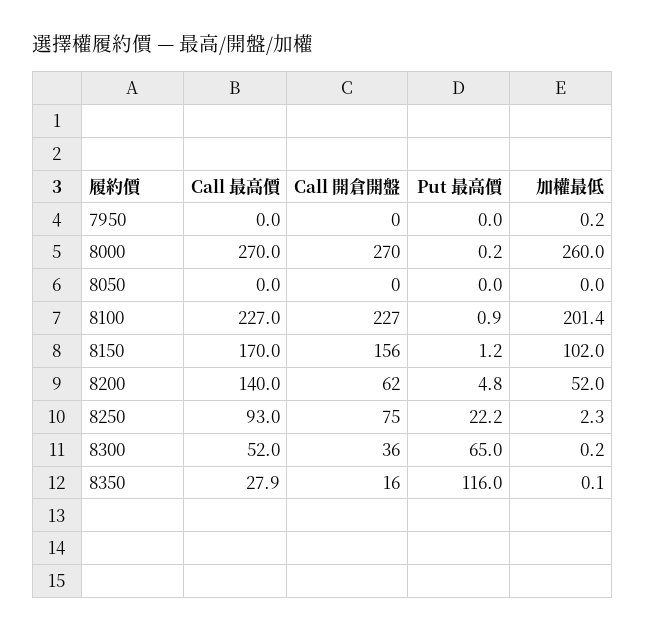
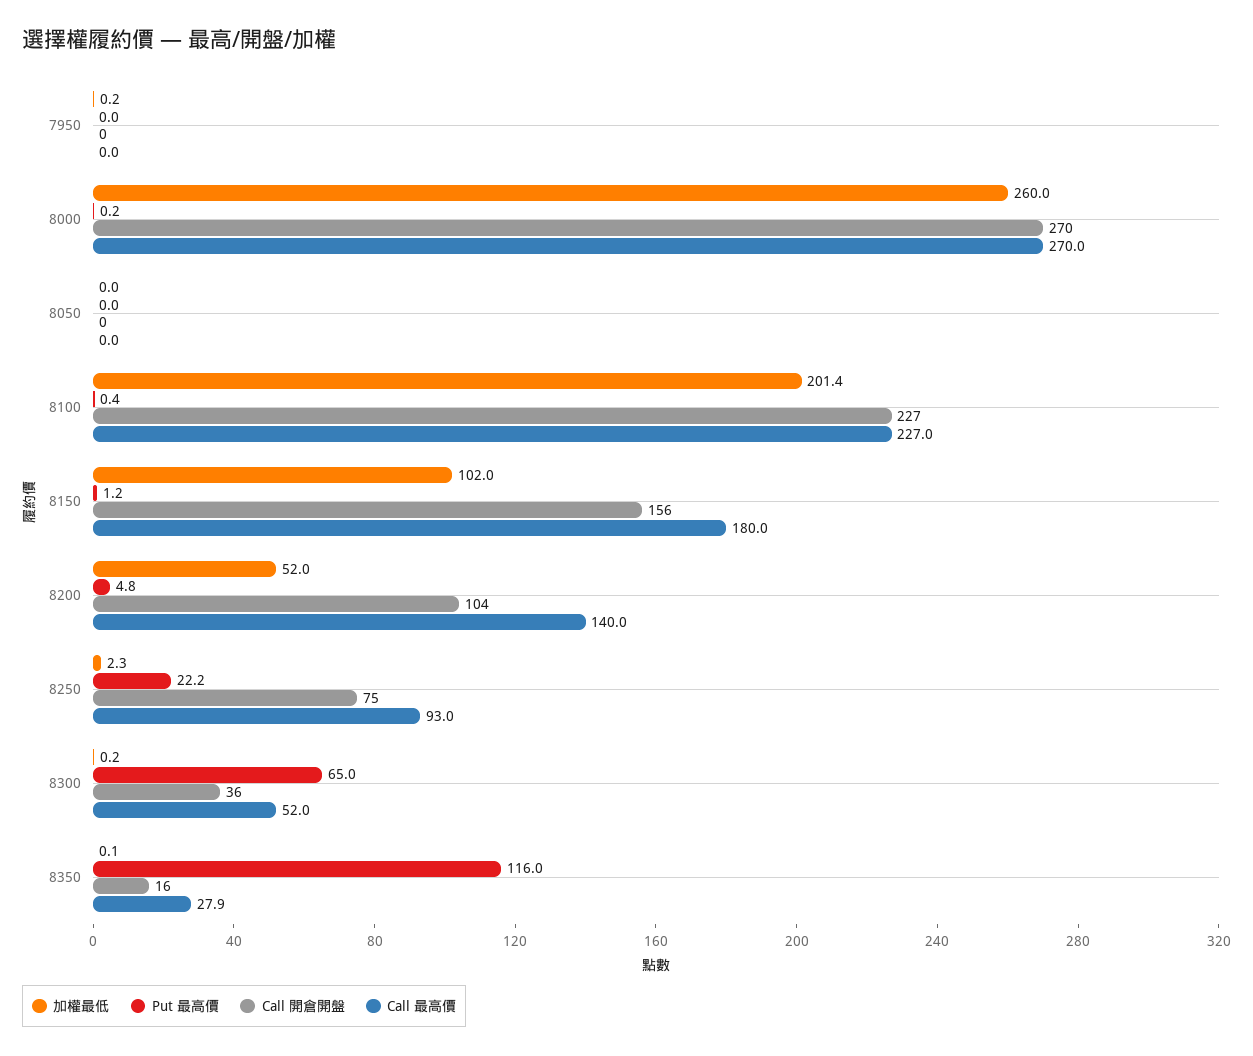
Put 最高價, 8100: 0.9 -> 0.4
Call 最高價, 8150: 170 -> 180
Call 開倉開盤, 8200: 62 -> 104

